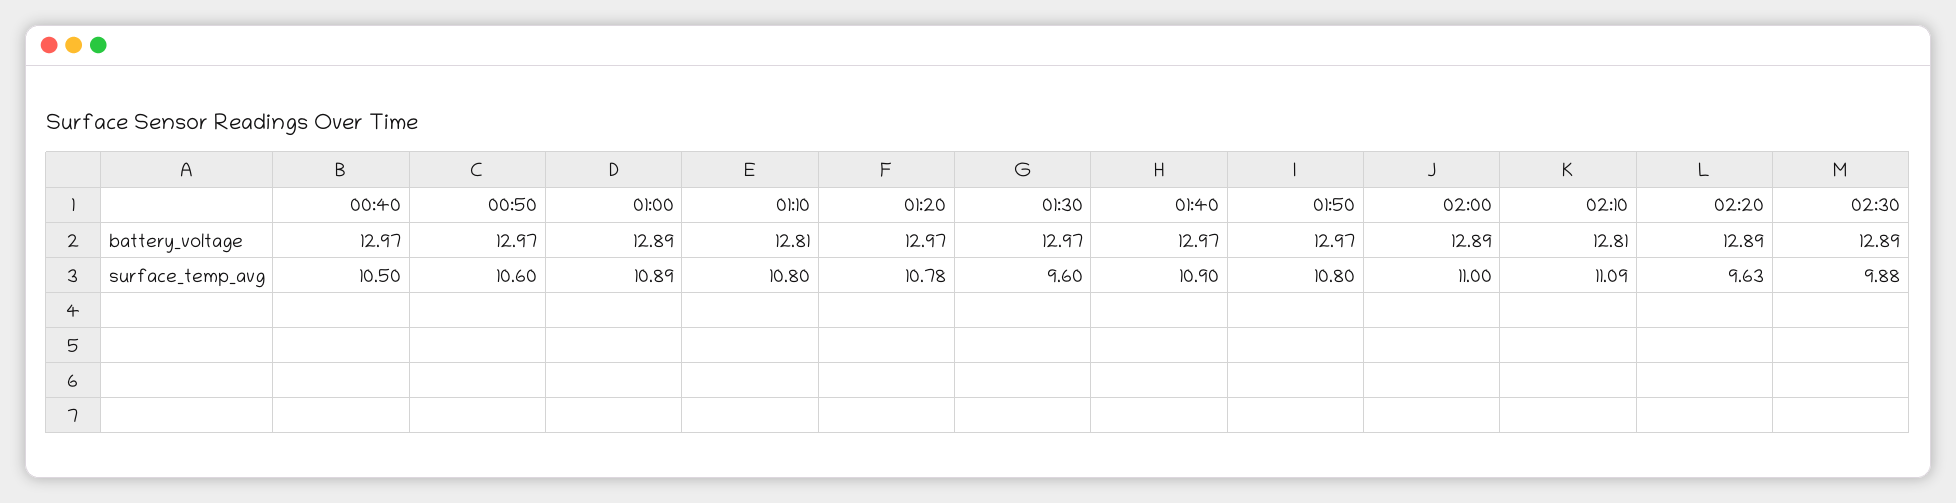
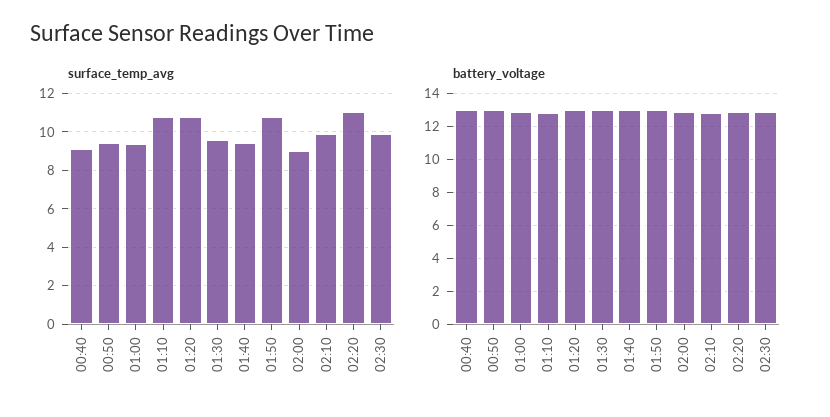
surface_temp_avg, 00:40: 10.5 -> 9
surface_temp_avg, 00:50: 10.6 -> 9.5
surface_temp_avg, 01:00: 10.89 -> 9.5
surface_temp_avg, 01:40: 10.9 -> 9.5
surface_temp_avg, 02:00: 11 -> 9
surface_temp_avg, 02:10: 11.09 -> 10
surface_temp_avg, 02:20: 9.63 -> 11

